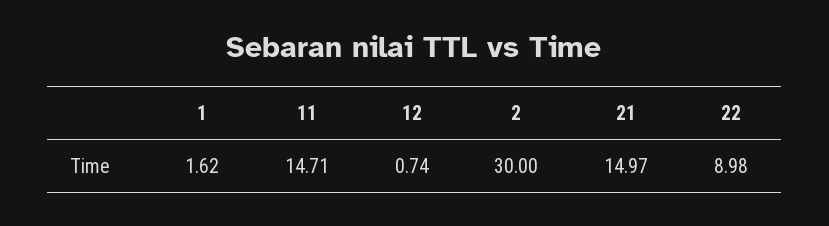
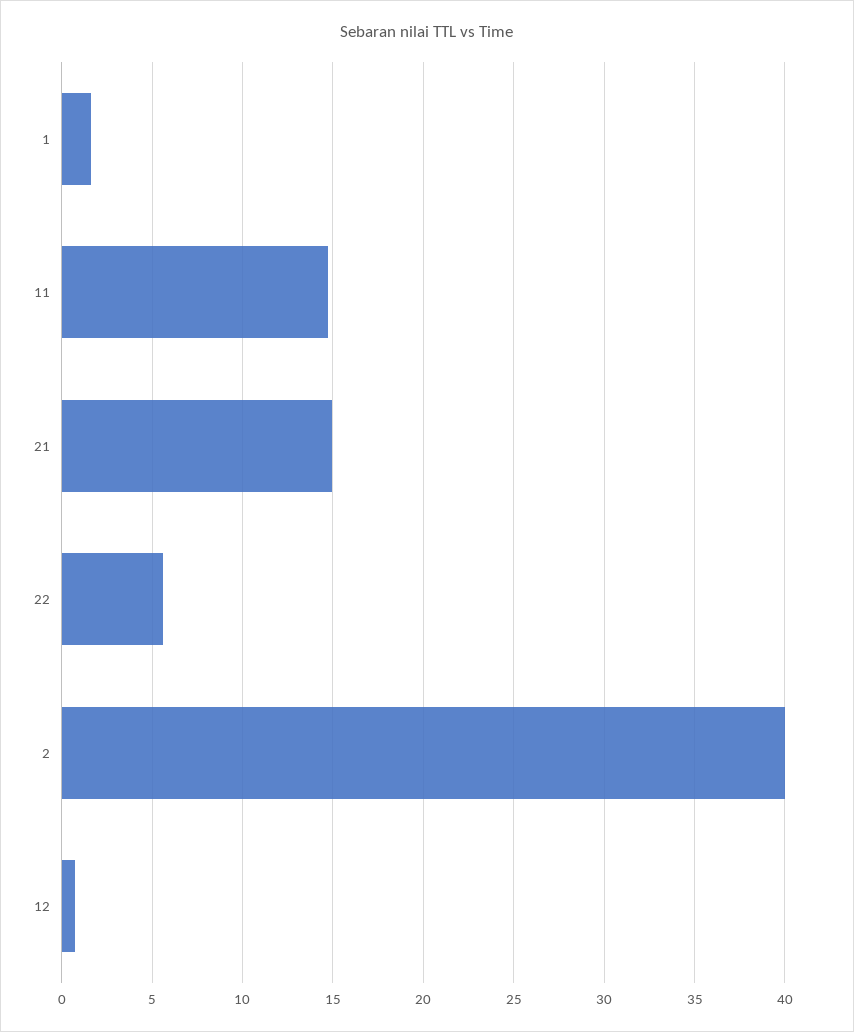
2: 30 -> 40
22: 8.98 -> 5.5

